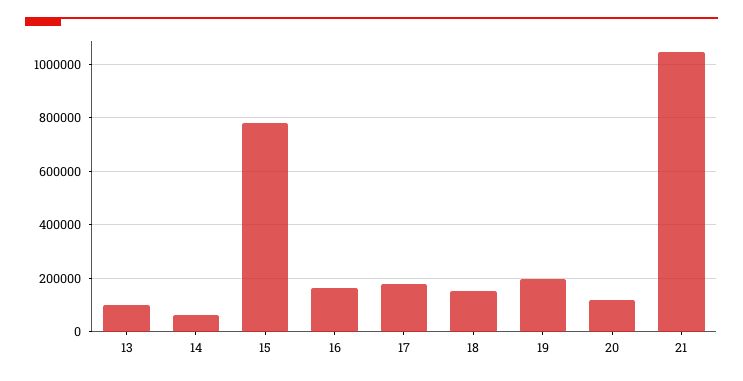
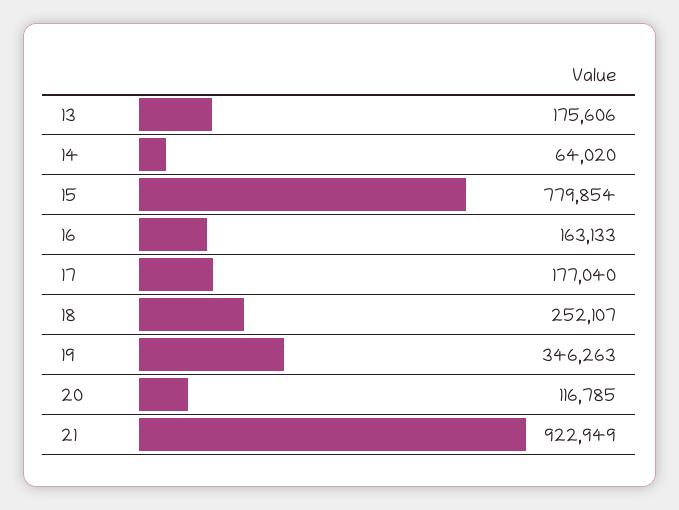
13: 100000 -> 175606
18: 150000 -> 252107
19: 200000 -> 346263
21: 1050000 -> 922949

